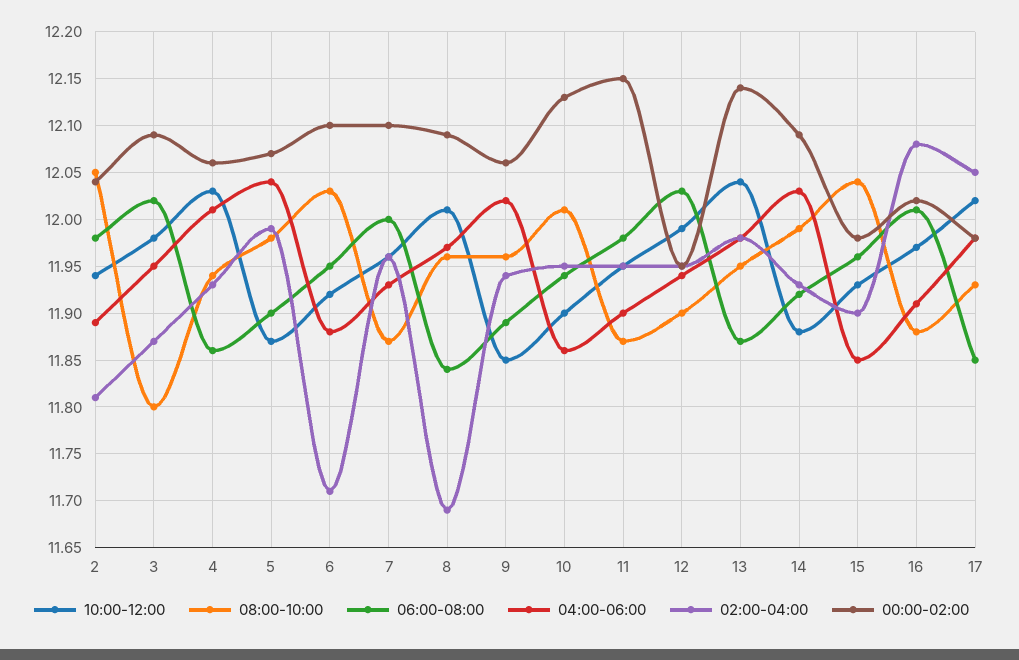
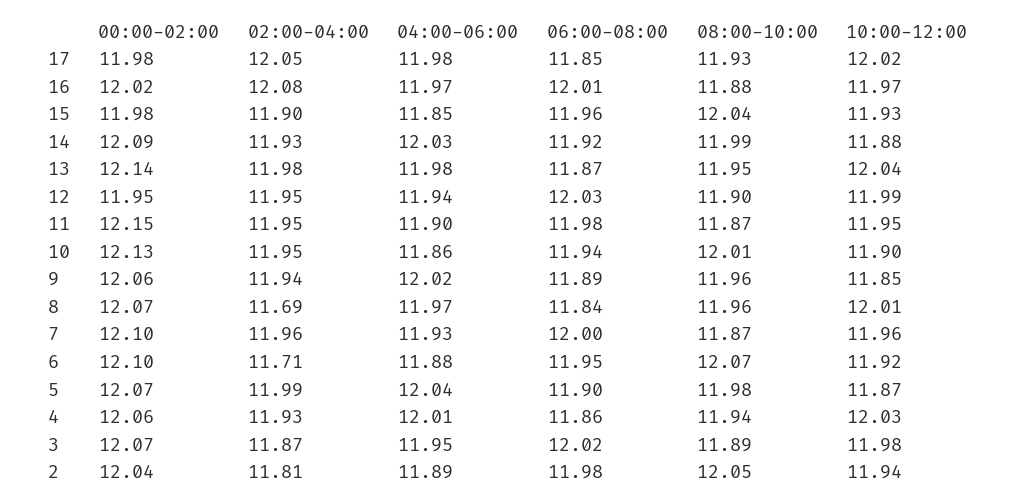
08:00-10:00, 3: 11.8 -> 11.89
00:00-02:00, 3: 12.09 -> 12.07
08:00-10:00, 6: 12.03 -> 12.07
00:00-02:00, 8: 12.09 -> 12.07
04:00-06:00, 16: 11.91 -> 11.97

